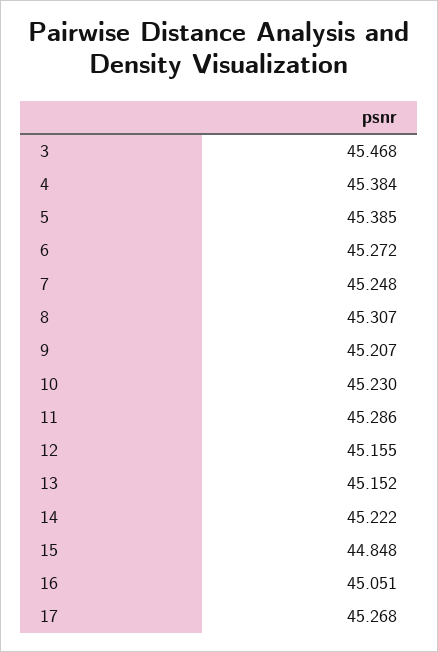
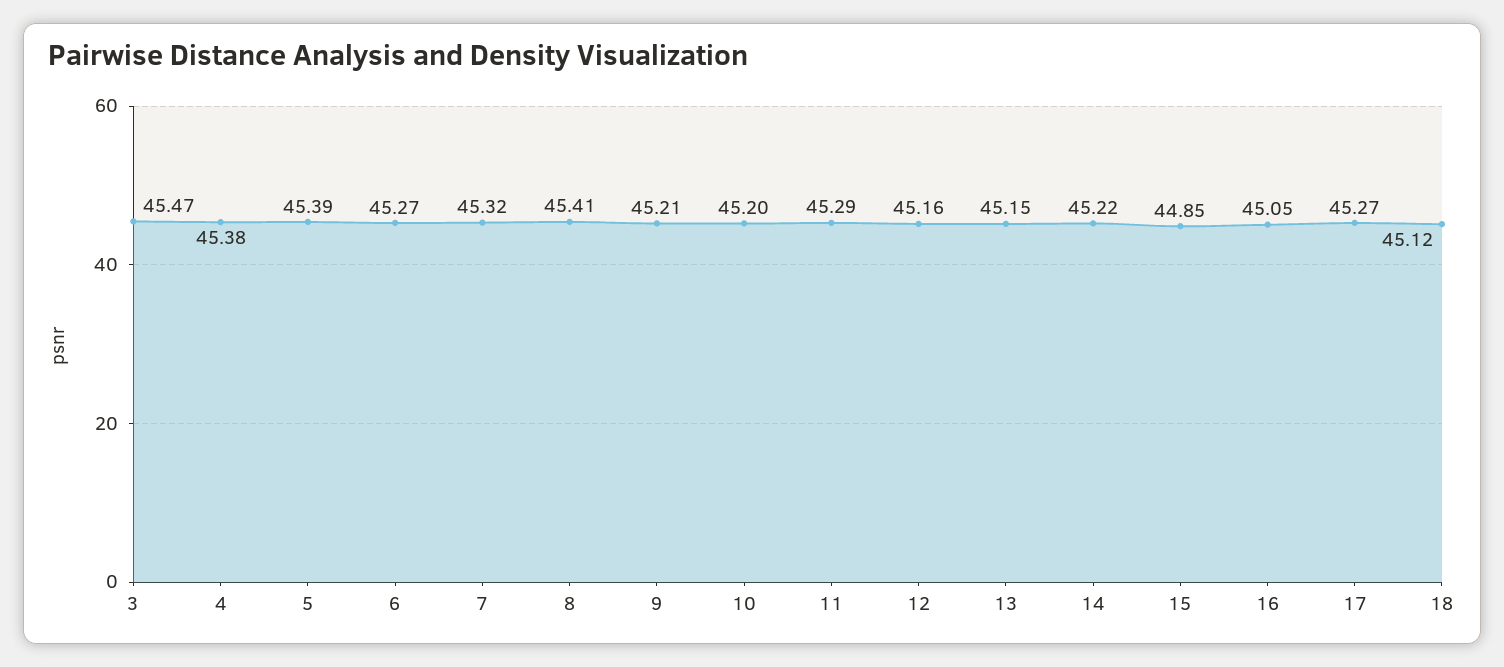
7: 45.248 -> 45.32
8: 45.307 -> 45.41
10: 45.23 -> 45.2
18: none -> 45.12

